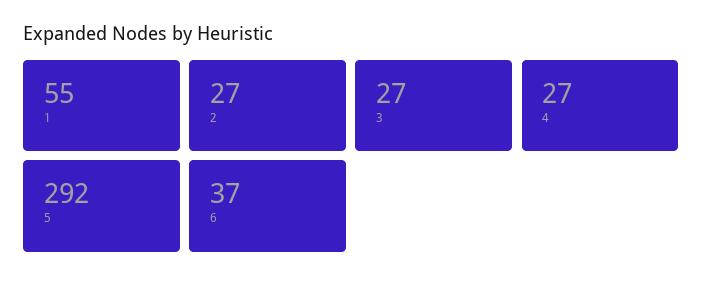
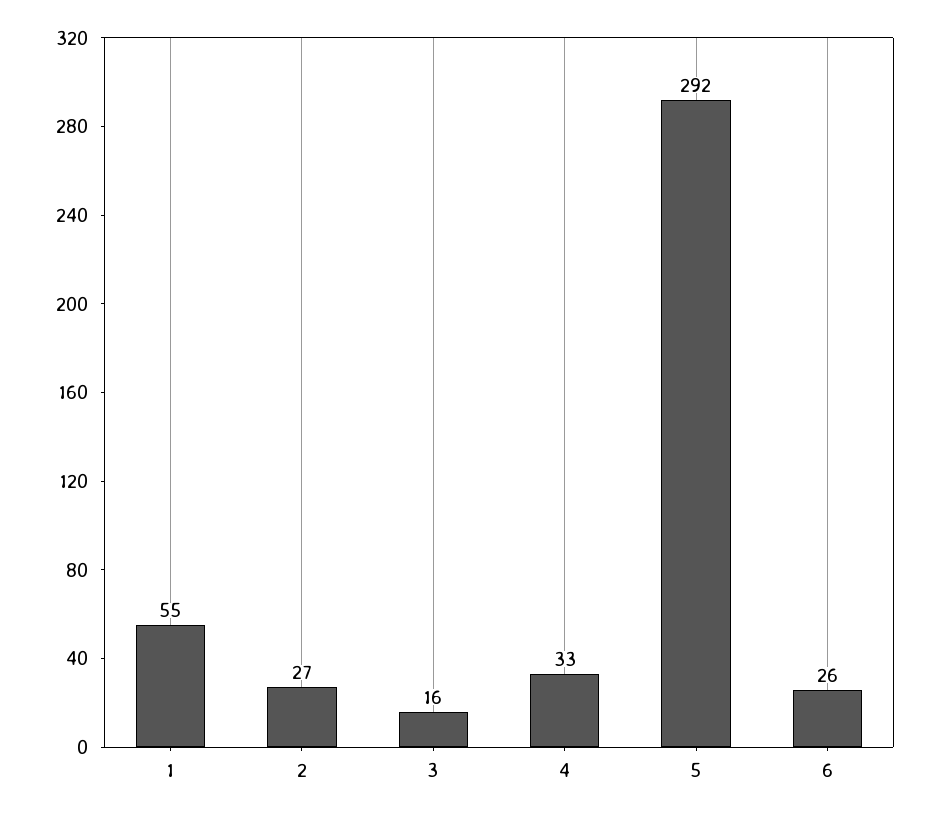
3: 27 -> 16
4: 27 -> 33
6: 37 -> 26

